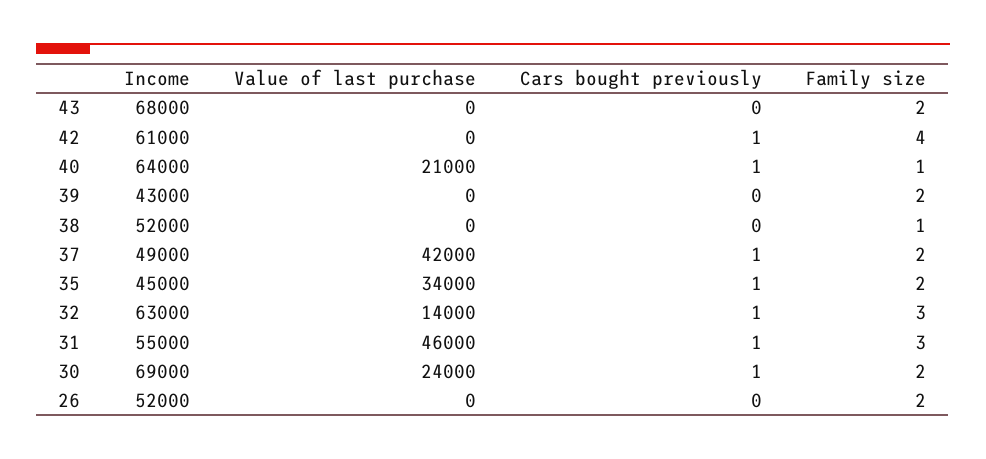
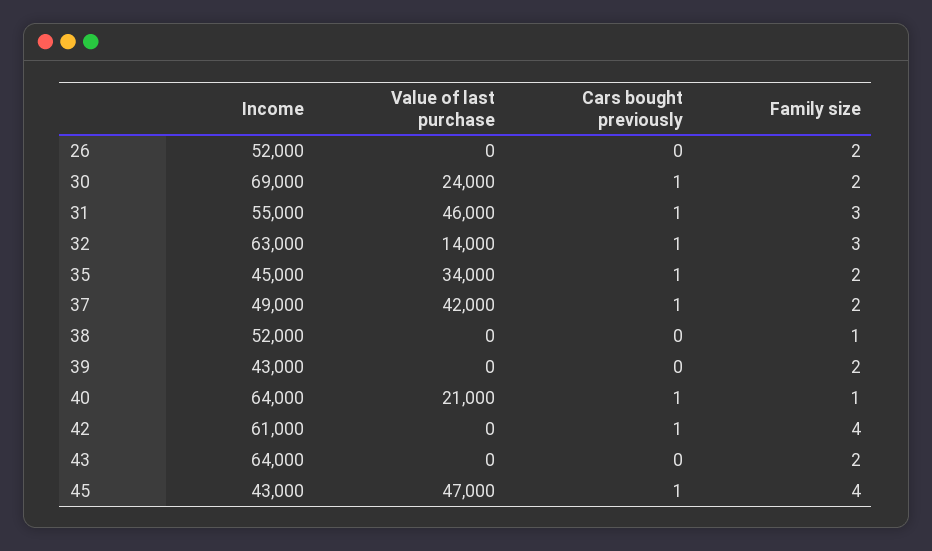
Income, 43: 68000 -> 64000
Income, 45: none -> 43000
Value of last purchase, 45: none -> 47000
Cars bought previously, 45: none -> 1
Family size, 45: none -> 4

